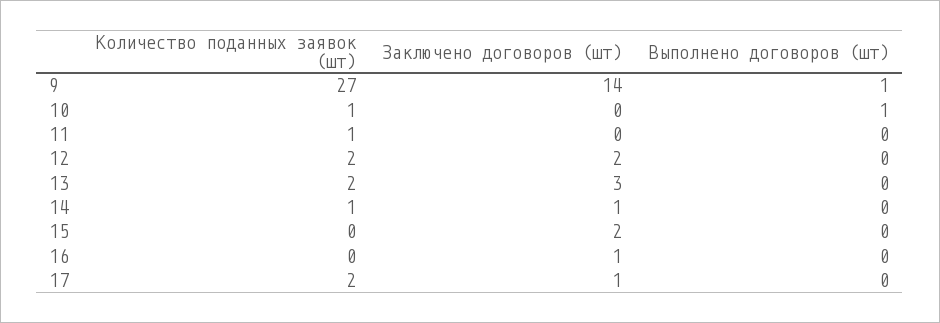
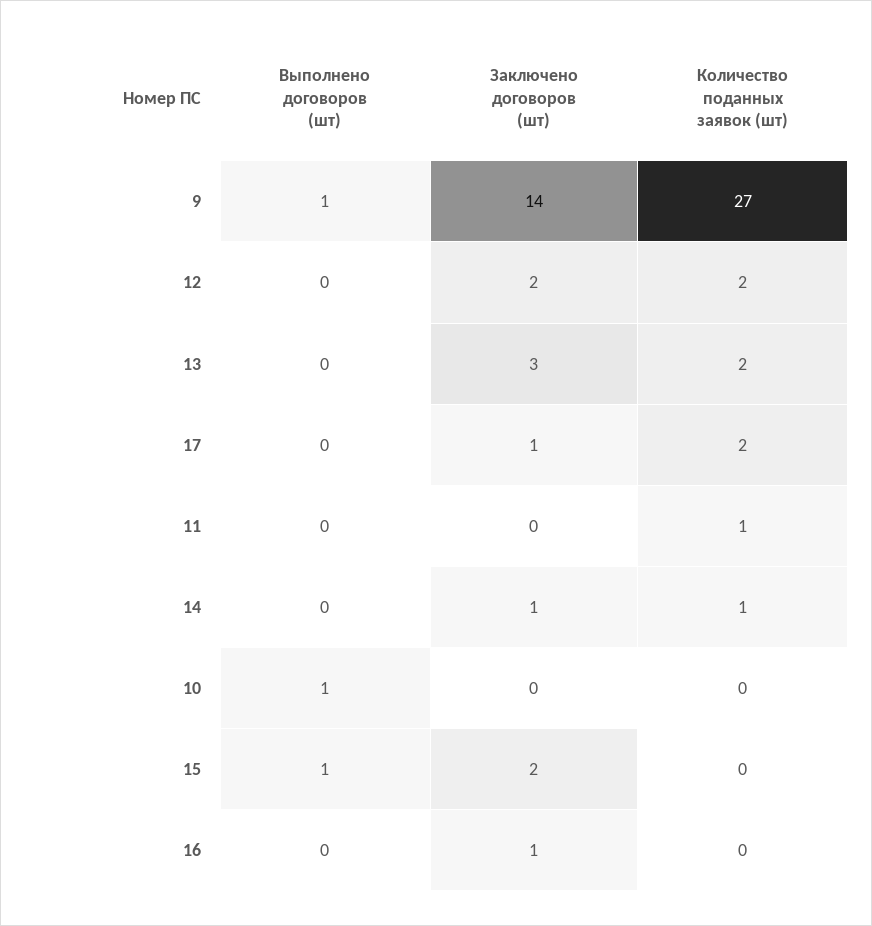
Количество поданных заявок (шт), 10: 1 -> 0
Выполнено договоров (шт), 15: 0 -> 1

